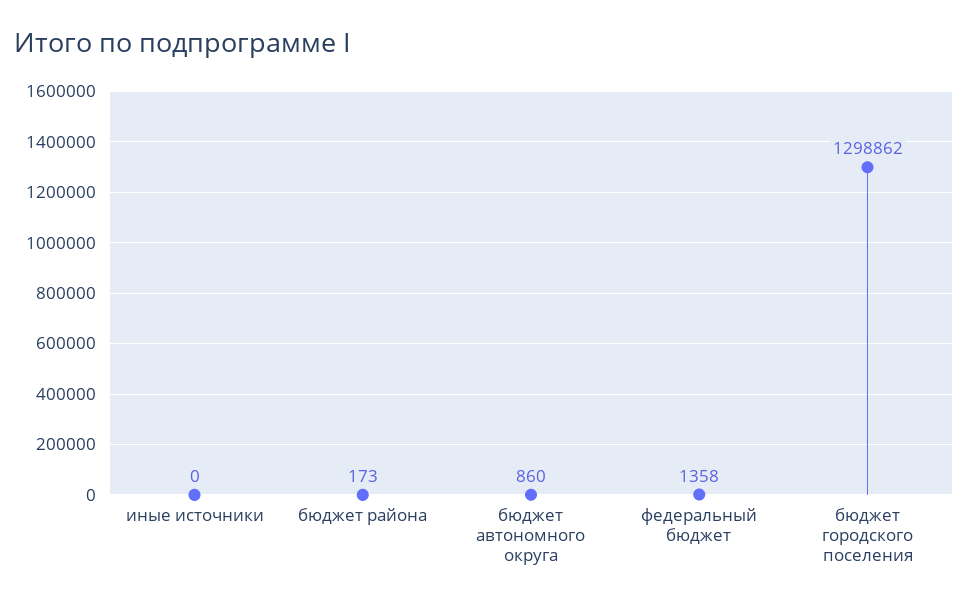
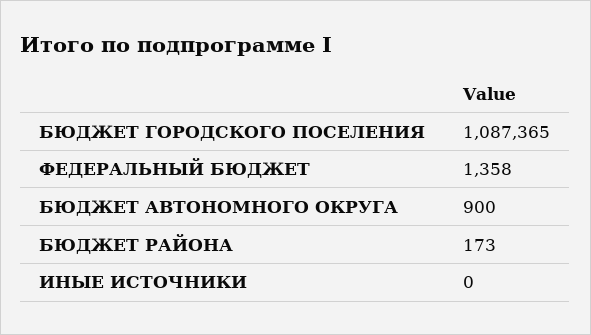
бюджет автономного округа: 860 -> 900
бюджет городского поселения: 1298862 -> 1087365

